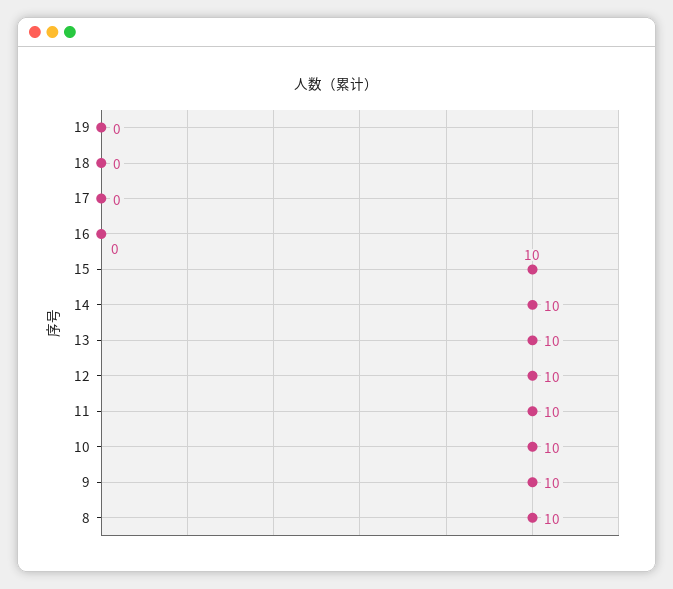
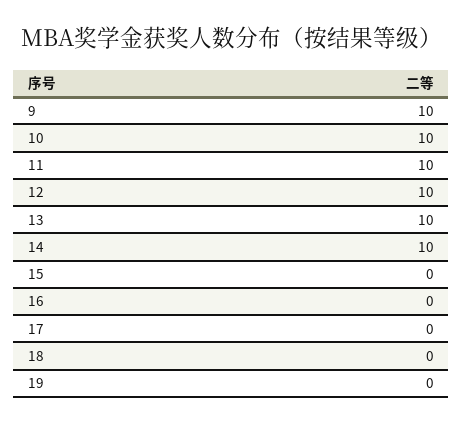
15: 10 -> 0
8: 10 -> none

